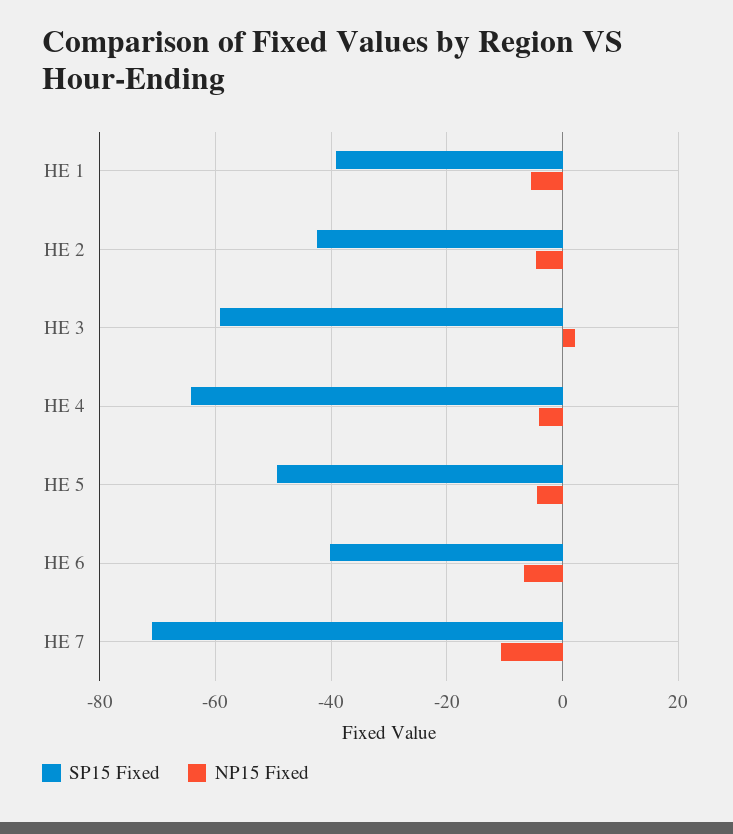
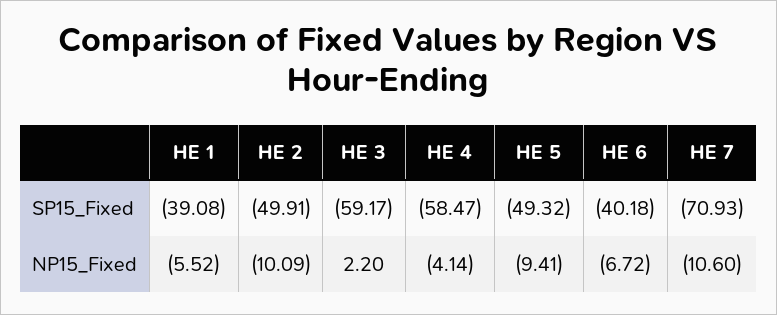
SP15 Fixed, HE 2: -42 -> -49.91
NP15 Fixed, HE 2: -4 -> -10.09
SP15 Fixed, HE 4: -64 -> -58.47
NP15 Fixed, HE 5: -4 -> -9.41

